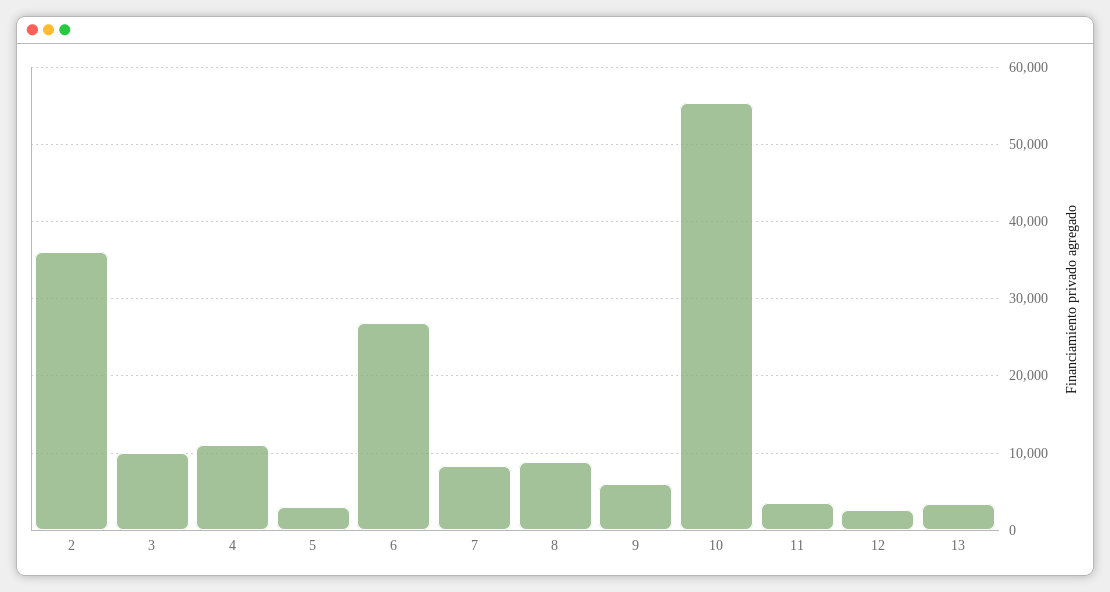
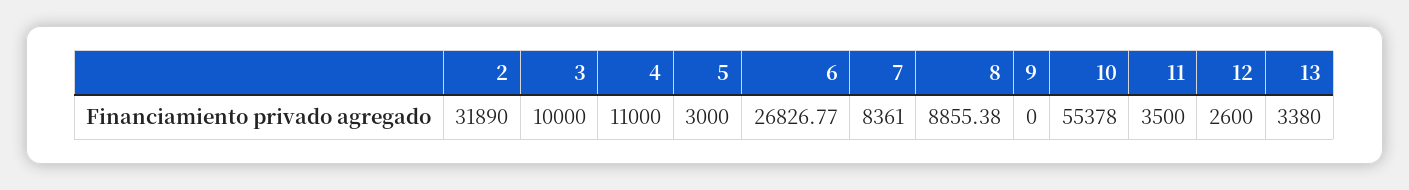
2: 36000 -> 31890
9: 6000 -> 0

